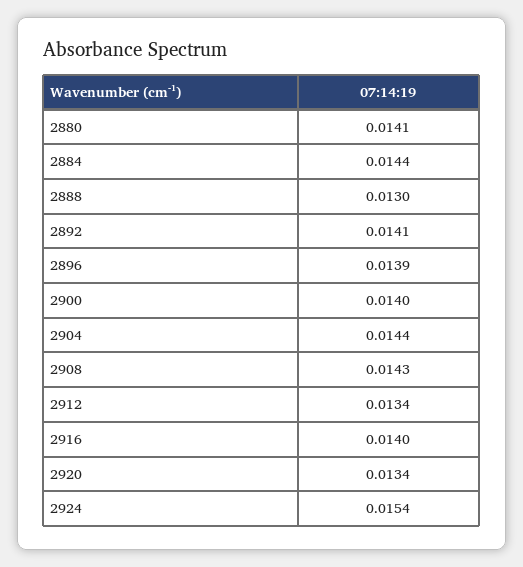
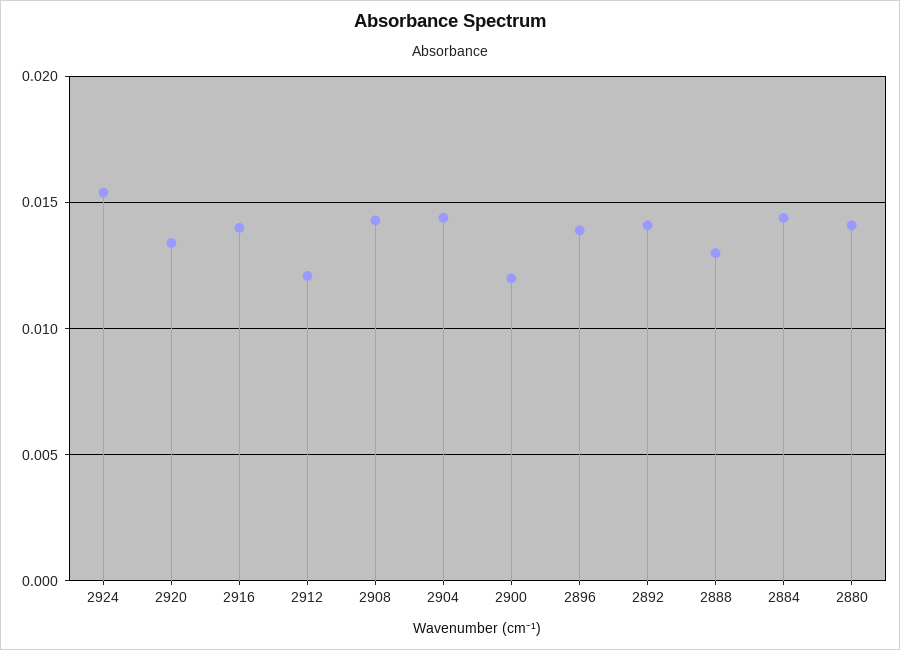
2900: 0.014 -> 0.012
2912: 0.0134 -> 0.012

